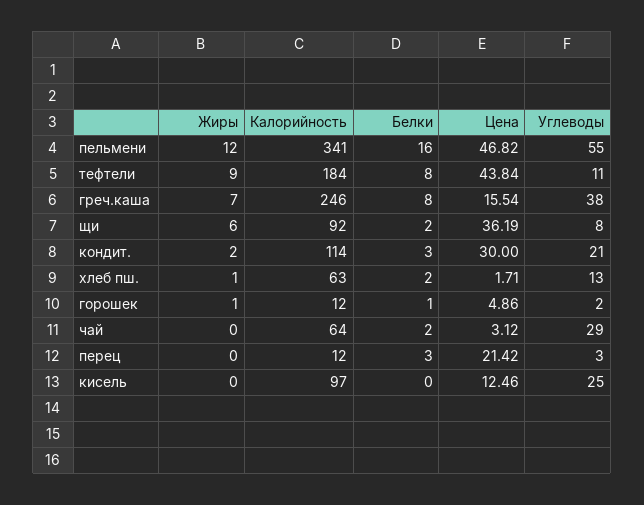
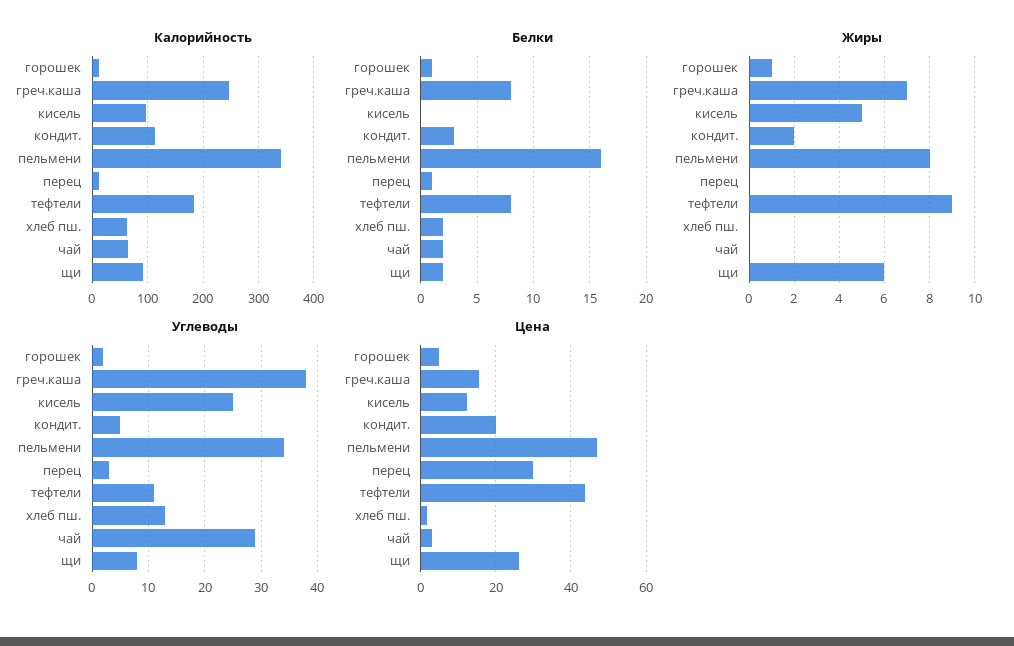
Жиры, пельмени: 12 -> 8
Углеводы, пельмени: 55 -> 35
Цена, щи: 36.19 -> 26
Цена, кондит.: 30 -> 20
Углеводы, кондит.: 21 -> 5
Жиры, хлеб пш.: 1 -> 0
Белки, перец: 3 -> 1
Цена, перец: 21.42 -> 30
Жиры, кисель: 0 -> 5

